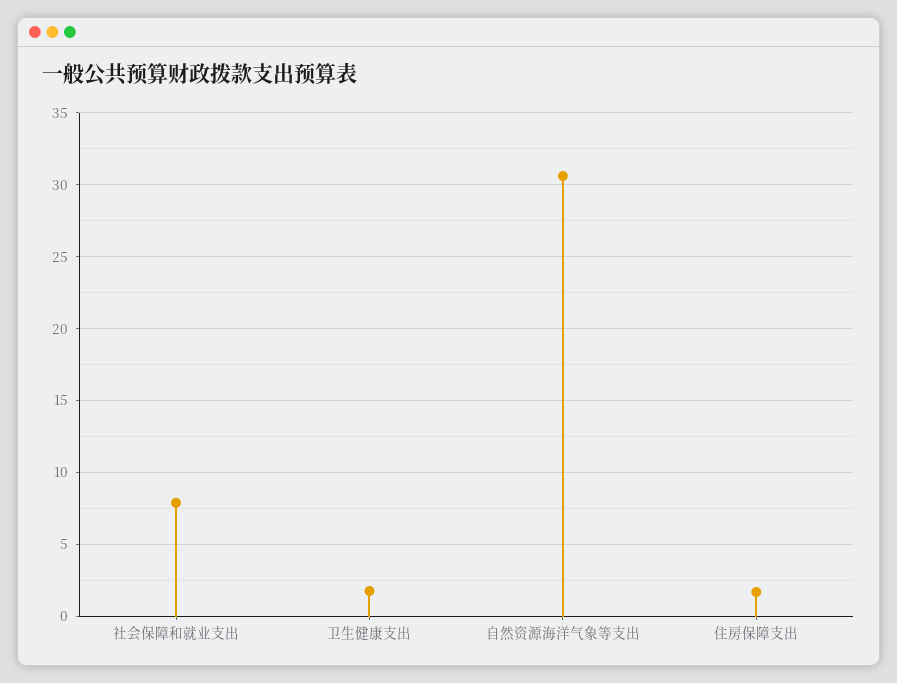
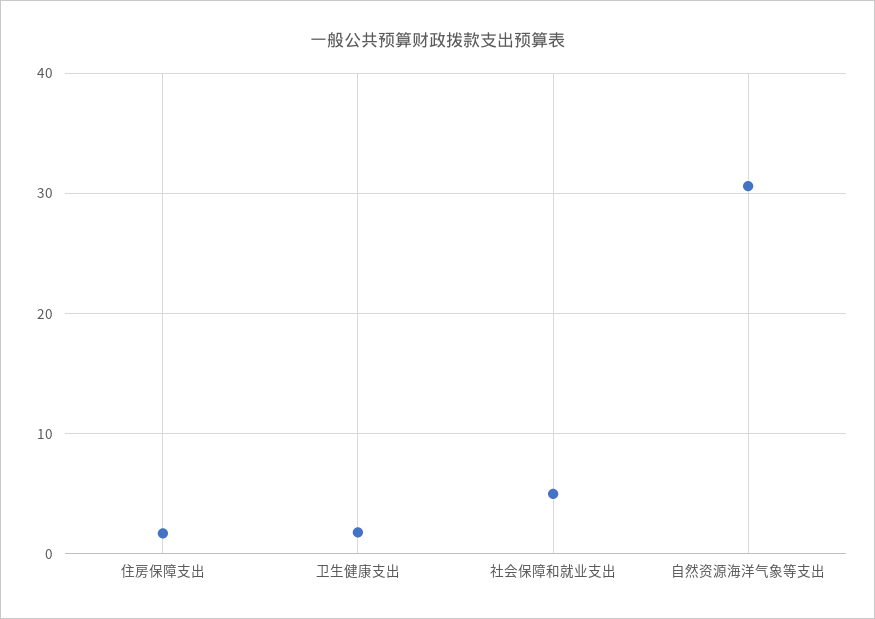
社会保障和就业支出: 8 -> 5

